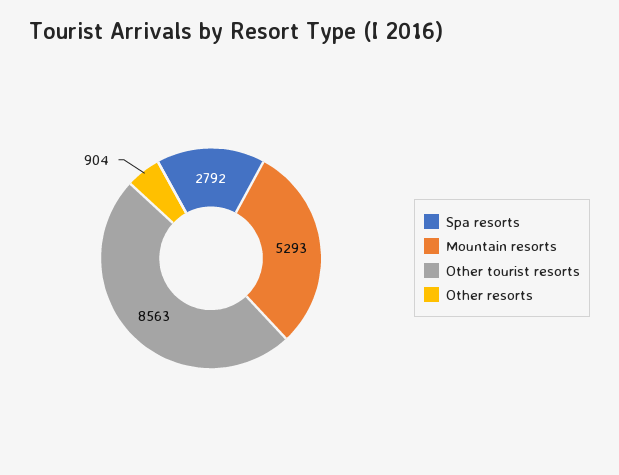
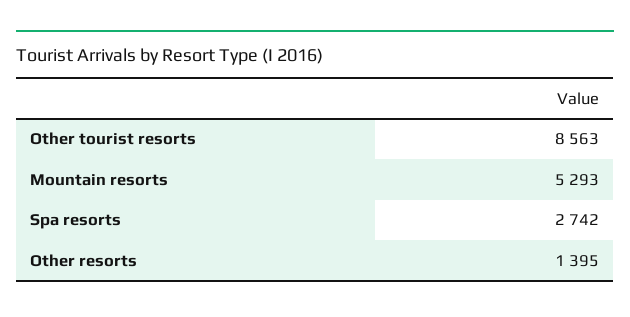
Spa resorts: 2792 -> 2742
Other resorts: 904 -> 1395

